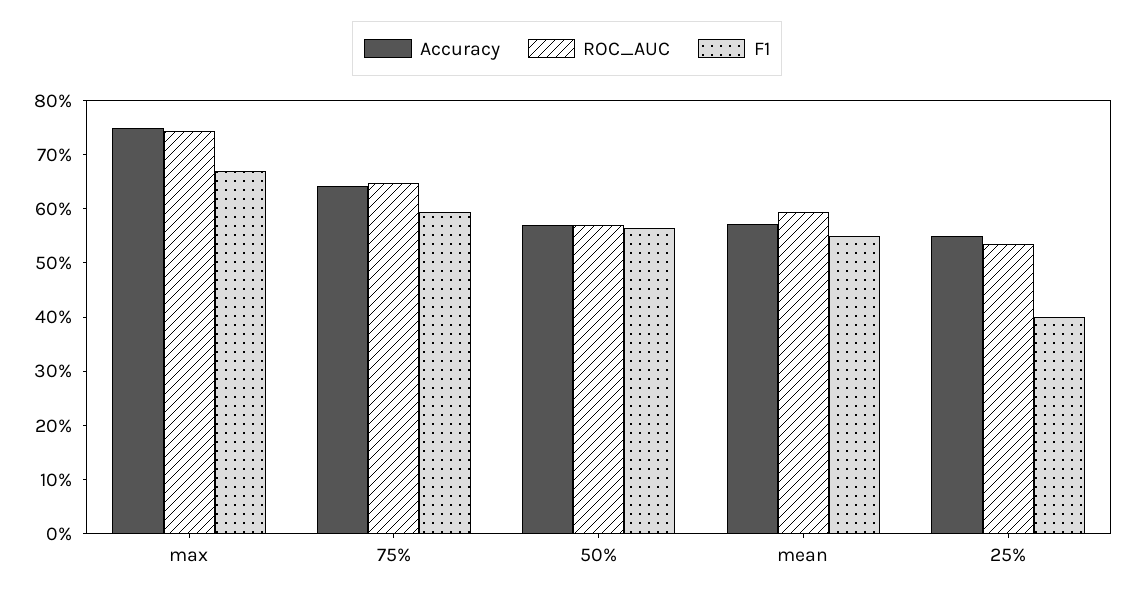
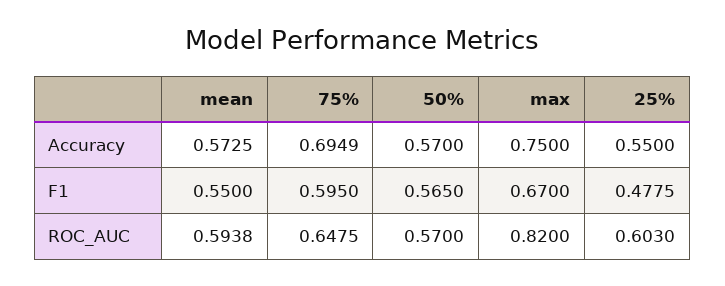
ROC_AUC, max: 0.74 -> 0.82
Accuracy, 75%: 0.64 -> 0.6949
ROC_AUC, 25%: 0.54 -> 0.603
F1, 25%: 0.4 -> 0.4775

